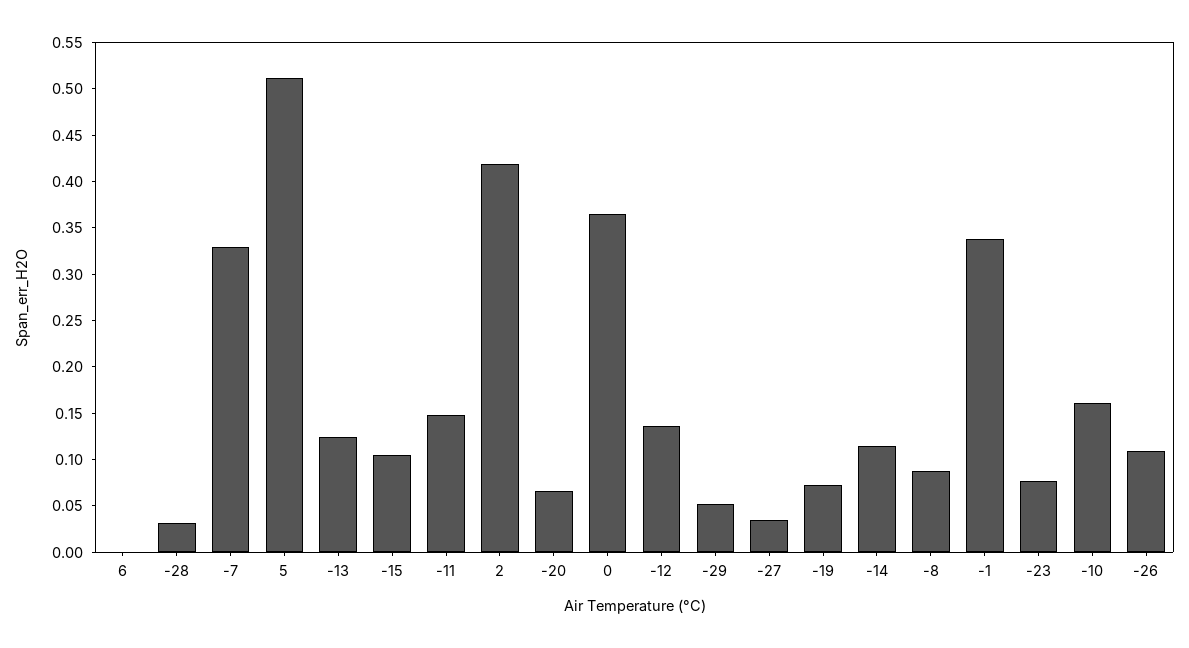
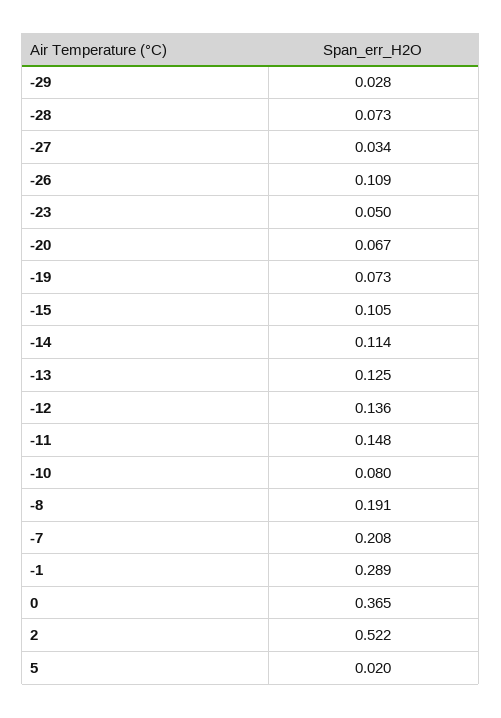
6: 0 -> none
-28: 0.03 -> 0.073
-7: 0.33 -> 0.208
5: 0.51 -> 0.02
2: 0.42 -> 0.522
-29: 0.05 -> 0.028
-8: 0.09 -> 0.191
-1: 0.34 -> 0.289
-23: 0.08 -> 0.05
-10: 0.16 -> 0.08

